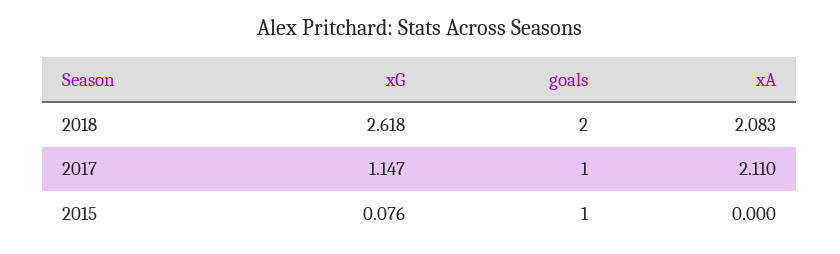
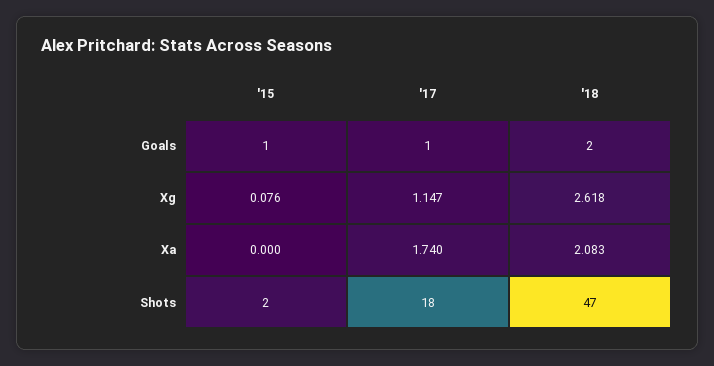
xA, 2017: 2.11 -> 1.74
Shots, 2015: none -> 2
Shots, 2017: none -> 18
Shots, 2018: none -> 47

